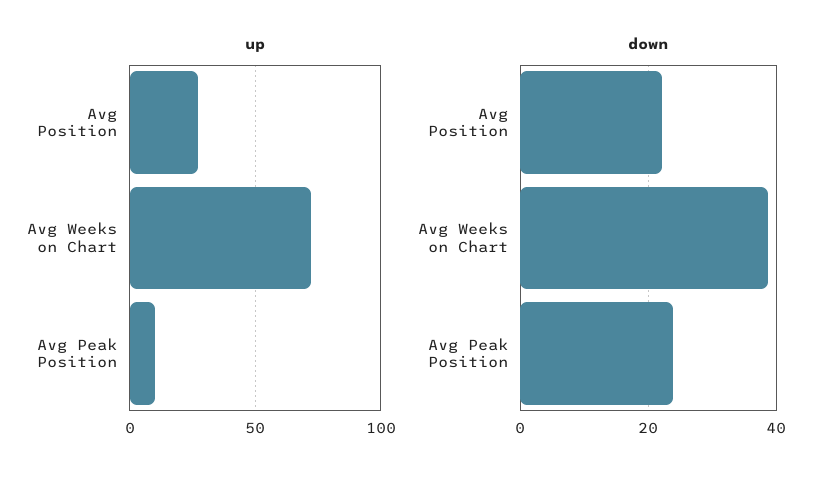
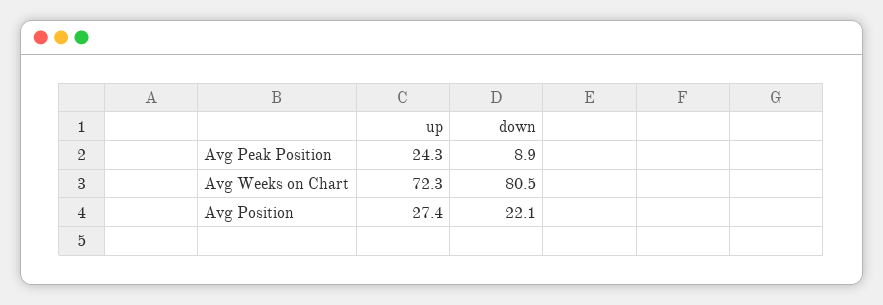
up, Avg Peak Position: 10 -> 24.3
down, Avg Weeks on Chart: 38 -> 80.5
down, Avg Peak Position: 24 -> 8.9

